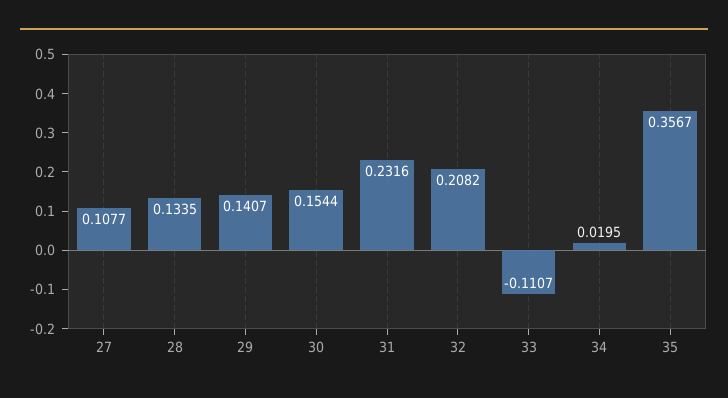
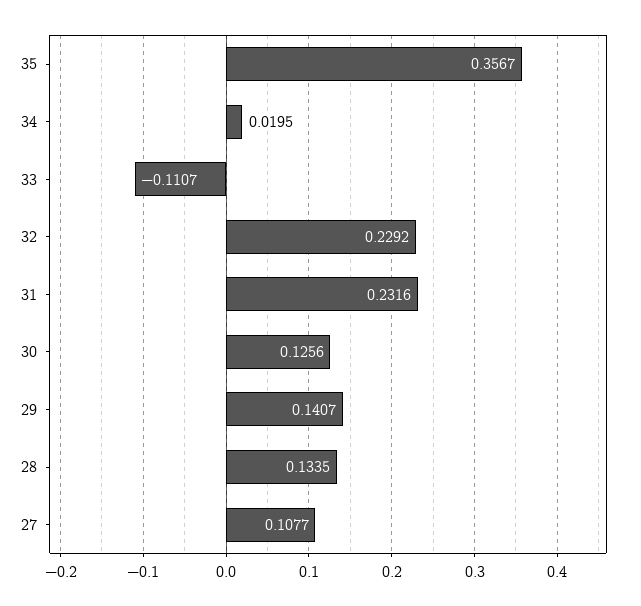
30: 0.1544 -> 0.1256
32: 0.2082 -> 0.2292

